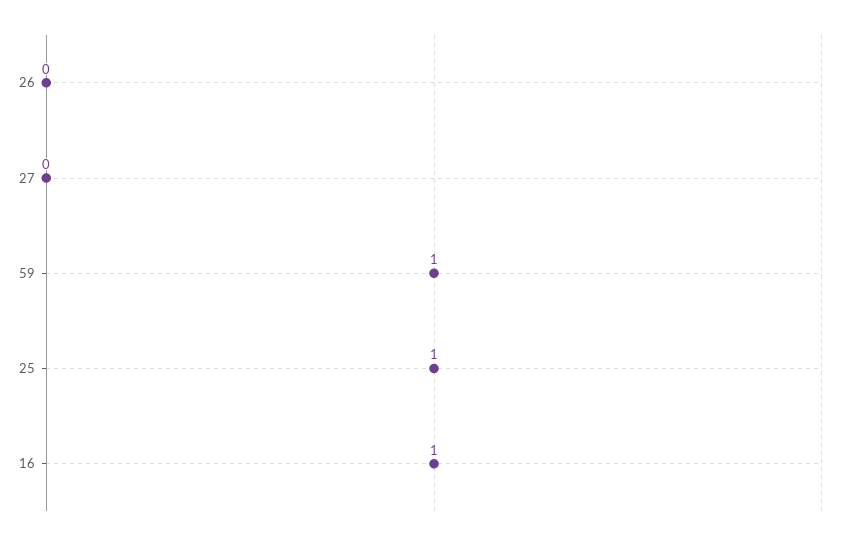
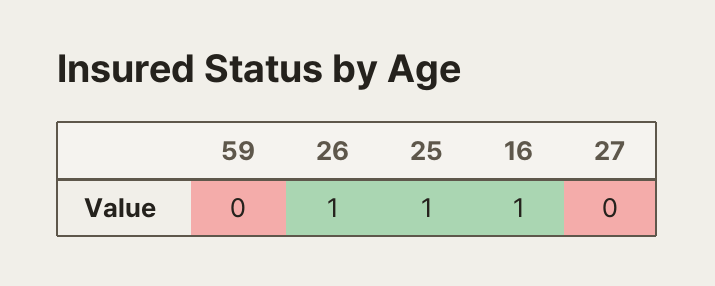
26: 0 -> 1
59: 1 -> 0

